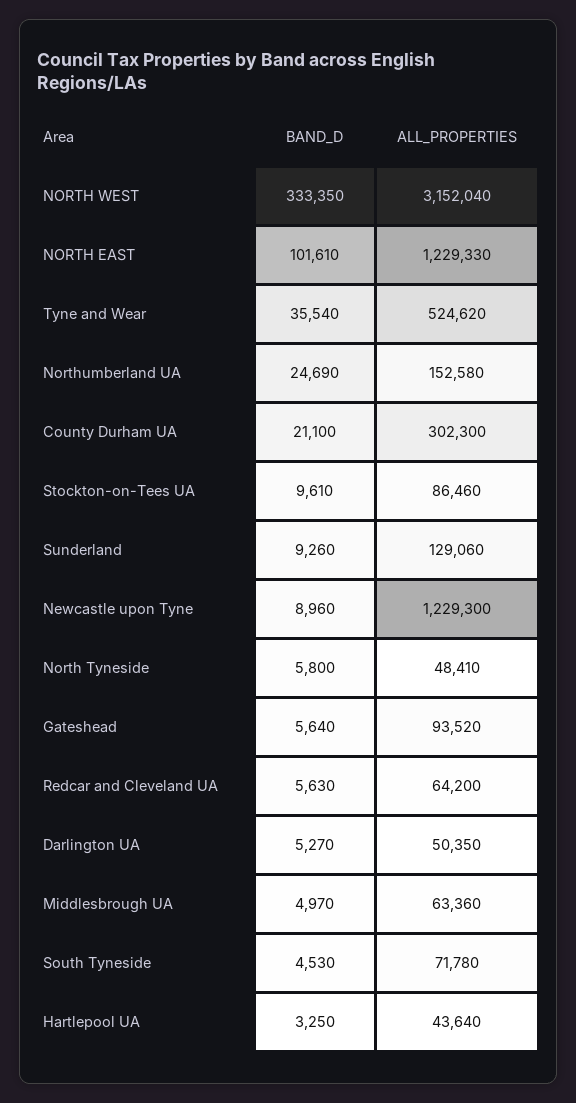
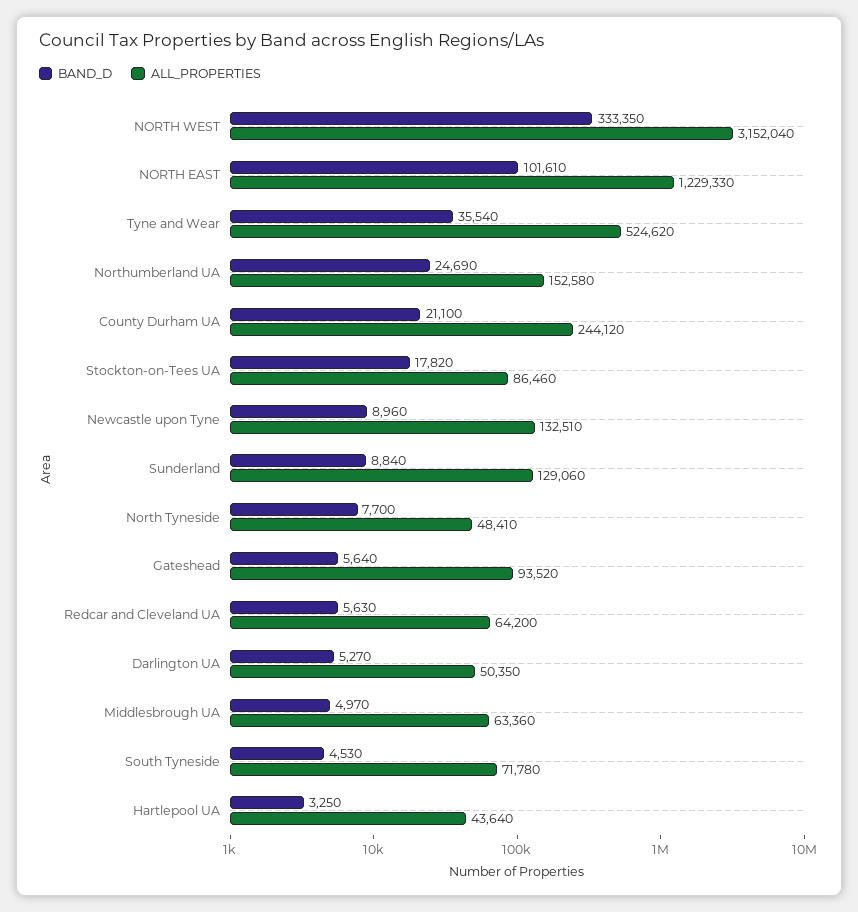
ALL_PROPERTIES, County Durham UA: 302300 -> 244120
BAND_D, Stockton-on-Tees UA: 9610 -> 17820
BAND_D, Sunderland: 9260 -> 8840
ALL_PROPERTIES, Newcastle upon Tyne: 1229300 -> 132510
BAND_D, North Tyneside: 5800 -> 7700

